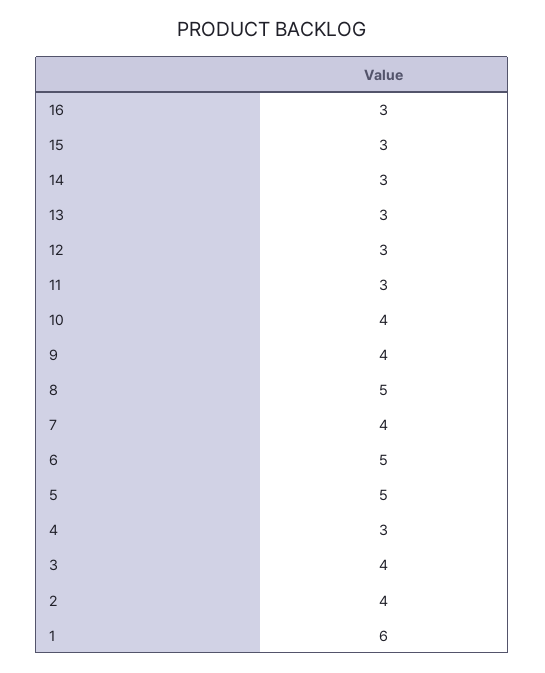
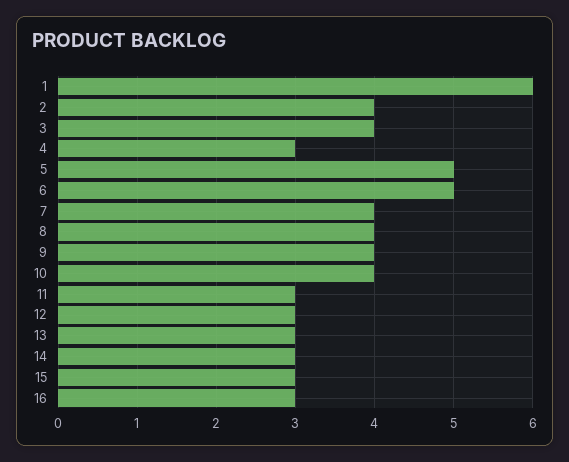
8: 5 -> 4

